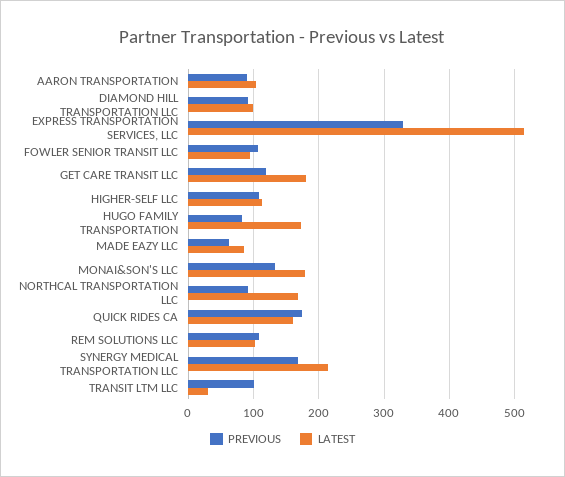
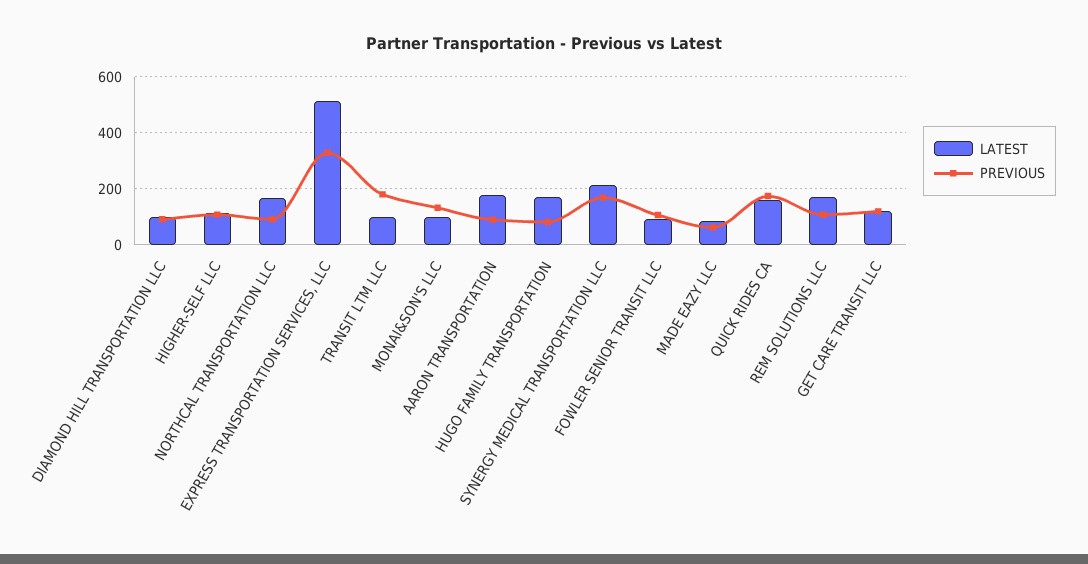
LATEST, AARON TRANSPORTATION: 100 -> 175
LATEST, GET CARE TRANSIT LLC: 180 -> 125
LATEST, MONAI&SON'S LLC: 180 -> 100
LATEST, REM SOLUTIONS LLC: 100 -> 175
PREVIOUS, TRANSIT LTM LLC: 100 -> 175
LATEST, TRANSIT LTM LLC: 30 -> 100

